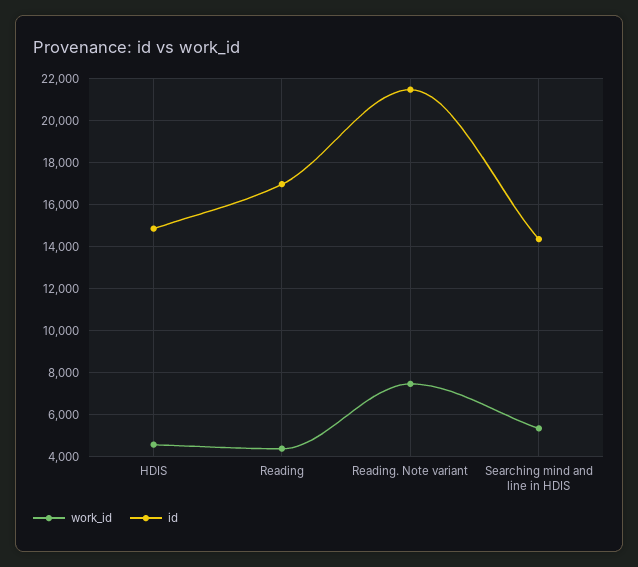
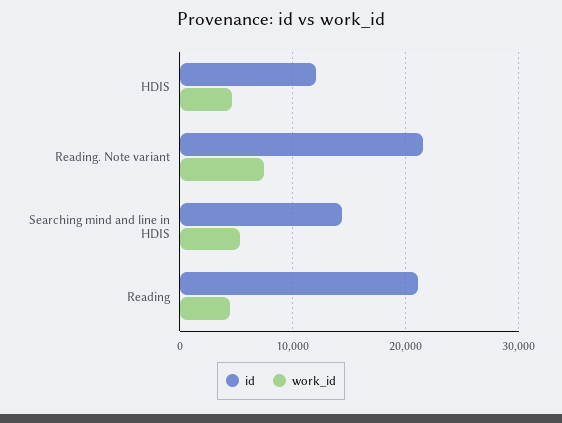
id, HDIS: 15000 -> 12000
id, Reading: 17000 -> 21000

